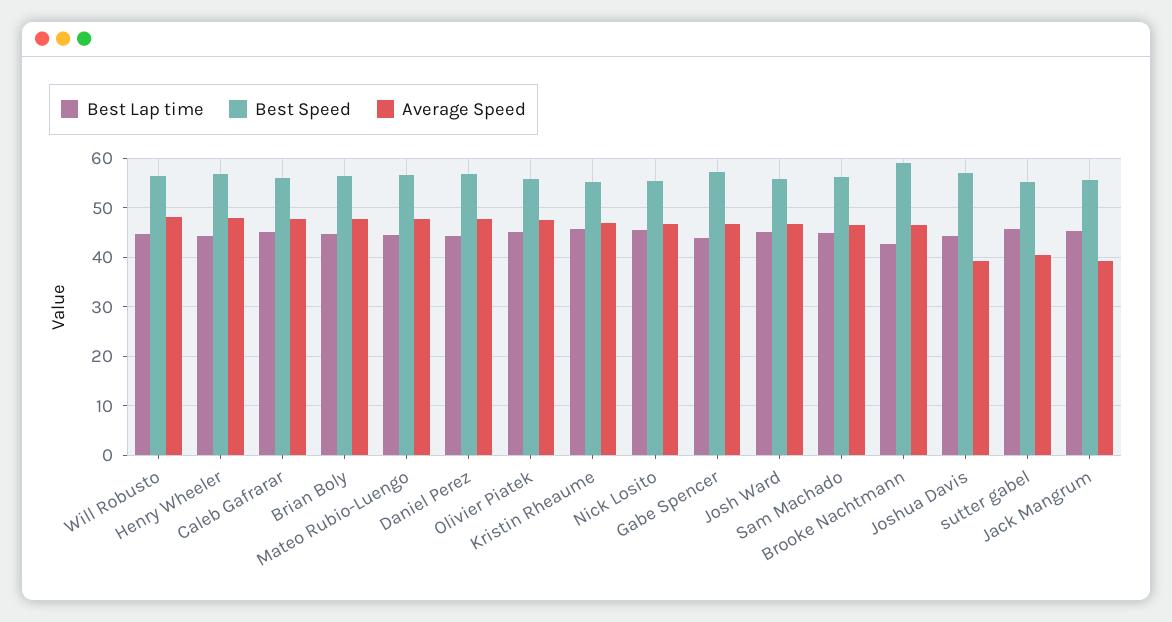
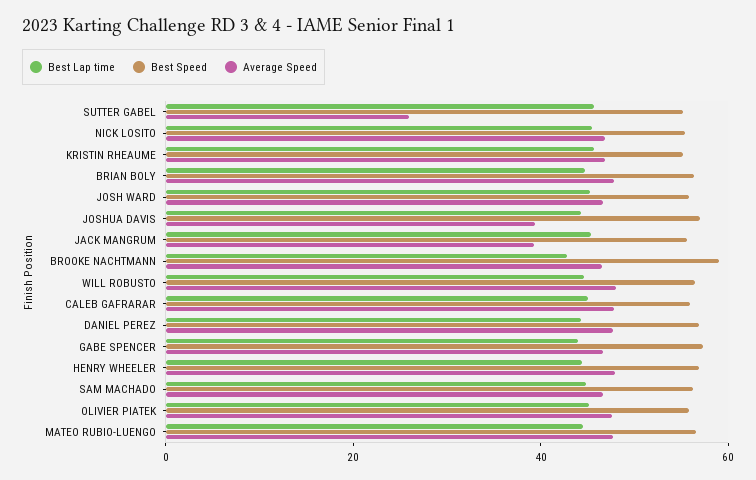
Average Speed, sutter gabel: 40 -> 25

